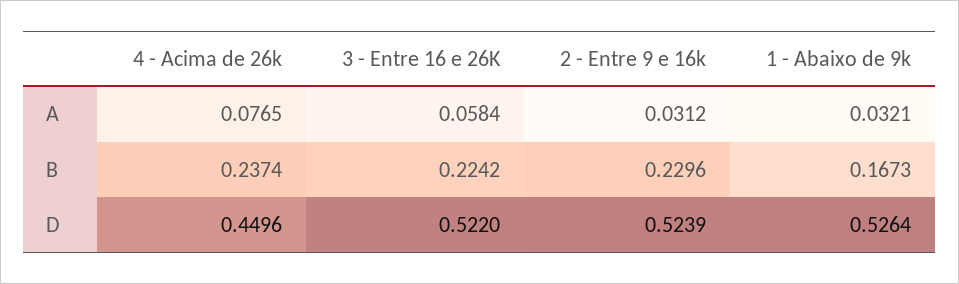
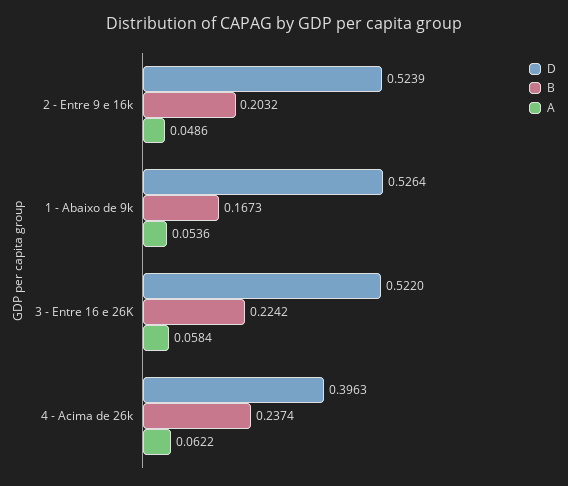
A, 4 - Acima de 26k: 0.0765 -> 0.0622
A, 2 - Entre 9 e 16k: 0.0312 -> 0.0486
A, 1 - Abaixo de 9k: 0.0321 -> 0.0536
B, 2 - Entre 9 e 16k: 0.2296 -> 0.2032
D, 4 - Acima de 26k: 0.4496 -> 0.3963

